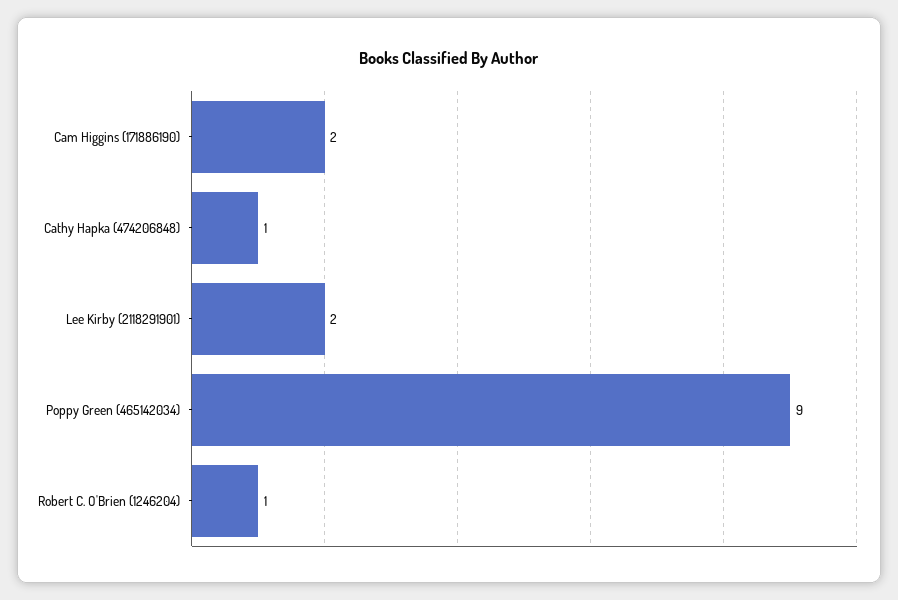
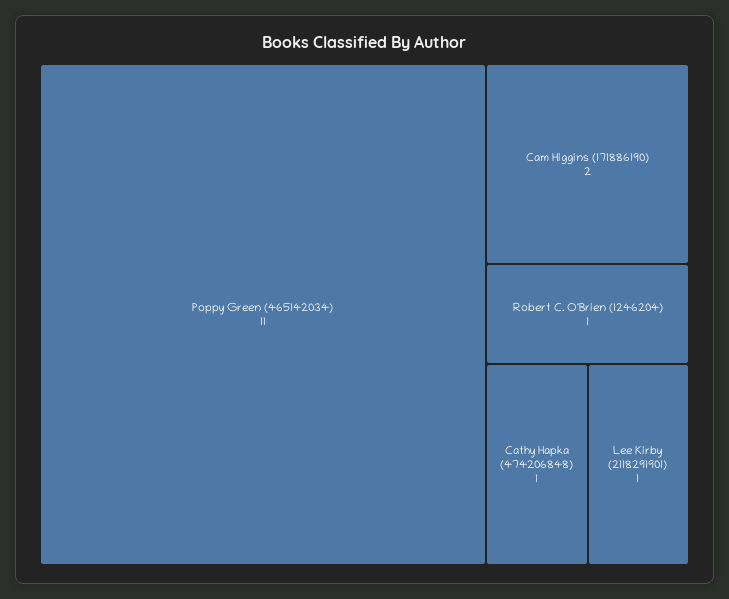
Lee Kirby (2118291901): 2 -> 1
Poppy Green (465142034): 9 -> 11

